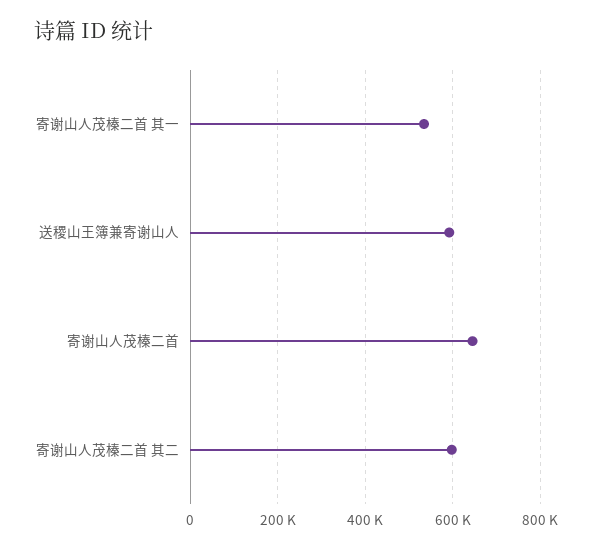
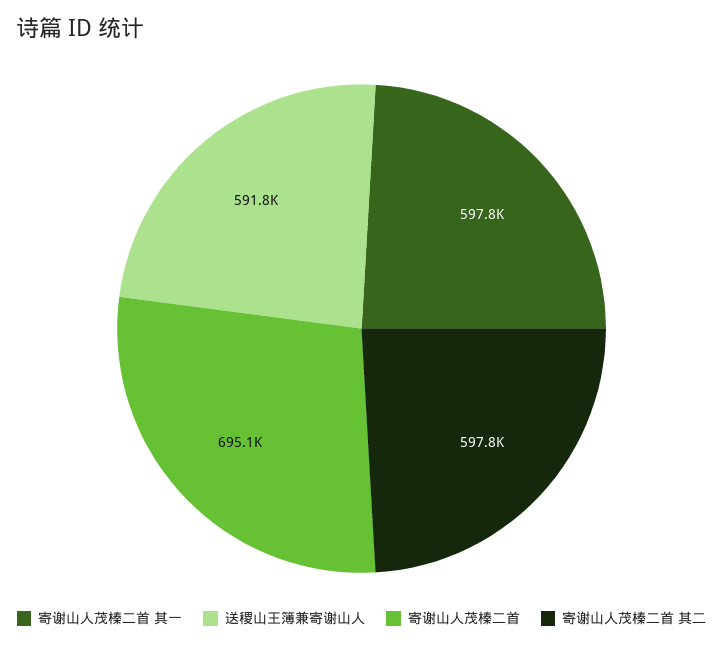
寄谢山人茂榛二首 其一: 540000 -> 597800
寄谢山人茂榛二首: 640000 -> 695100

